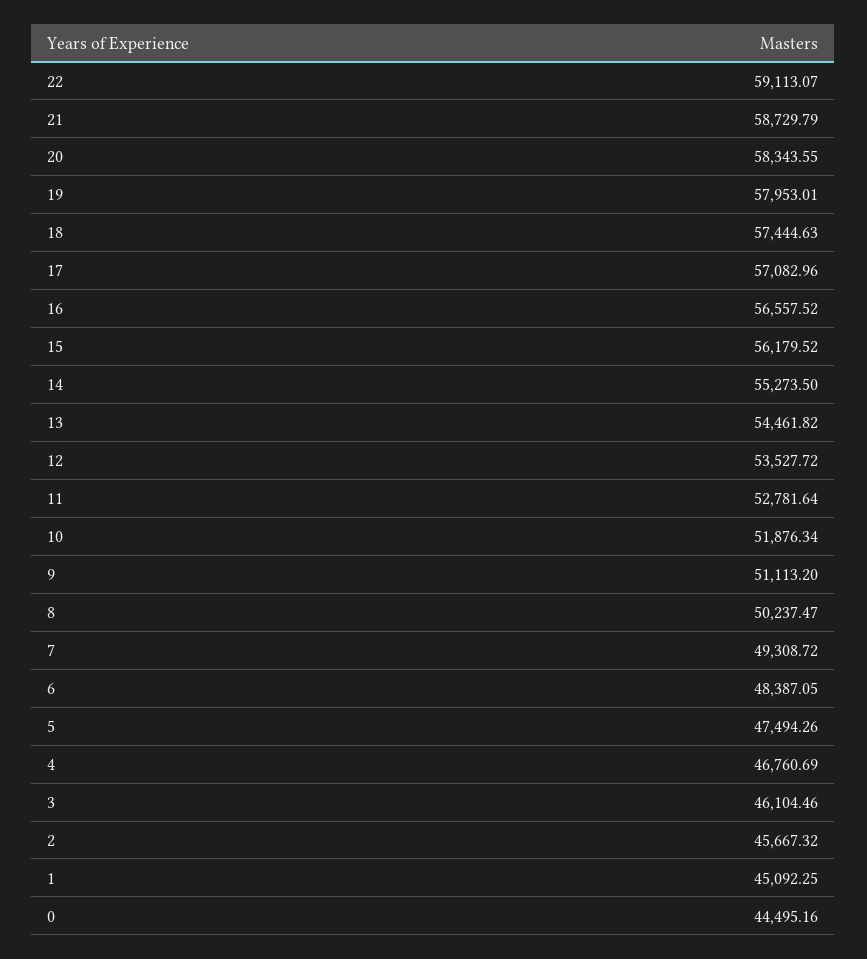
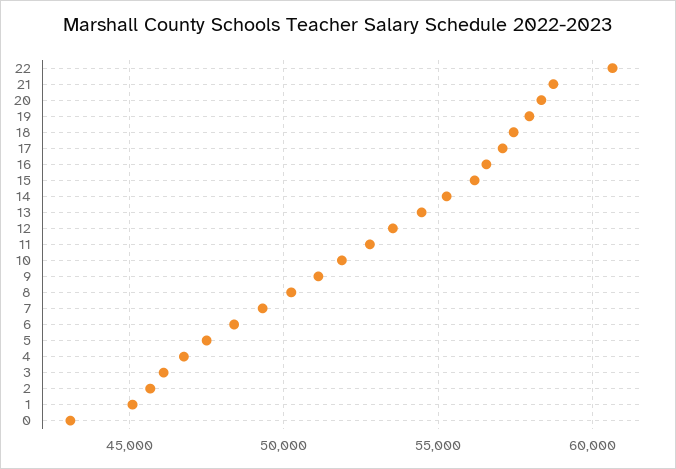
22: 59113.07 -> 60500
0: 44495.16 -> 43000

